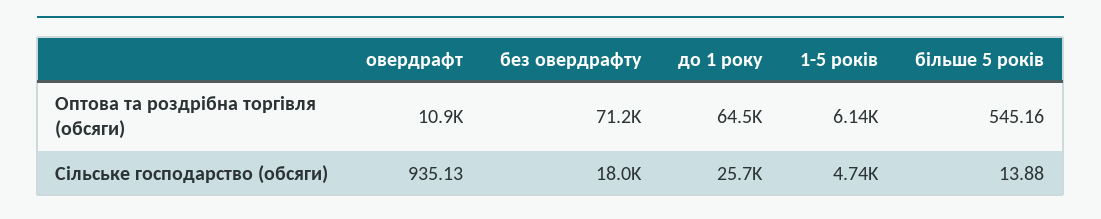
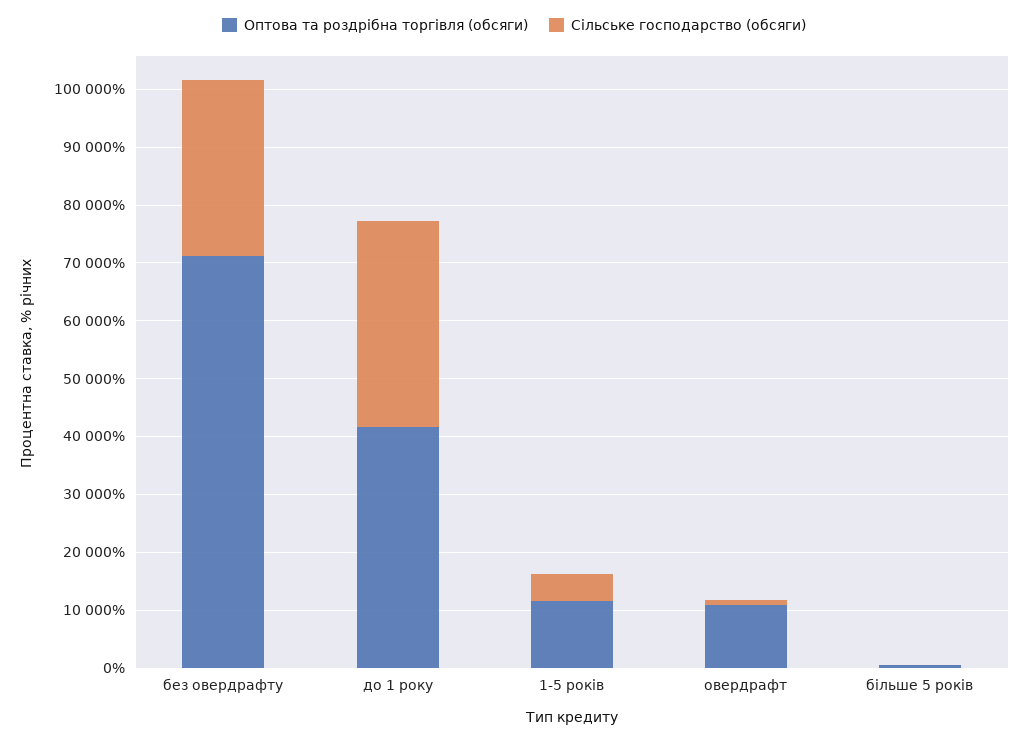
Оптова та роздрібна торгівля (обсяги), до 1 року: 64500 -> 42000
Оптова та роздрібна торгівля (обсяги), 1-5 років: 6140 -> 12000
Сільське господарство (обсяги), без овердрафту: 18000 -> 30000
Сільське господарство (обсяги), до 1 року: 25700 -> 36000

